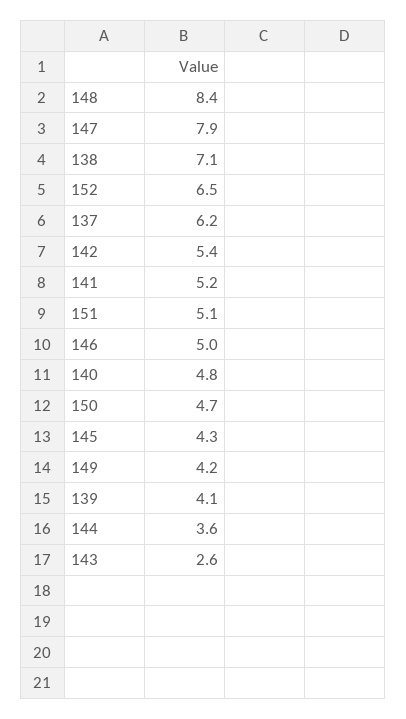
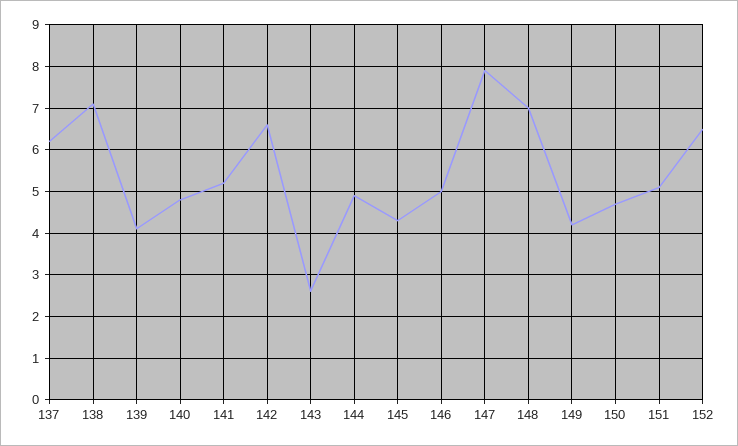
148: 8.4 -> 7
142: 5.4 -> 6.5
144: 3.6 -> 5

